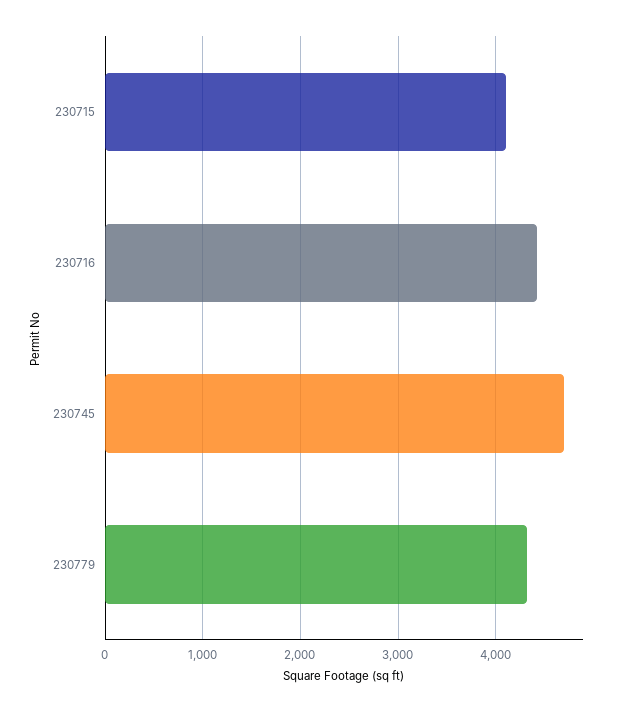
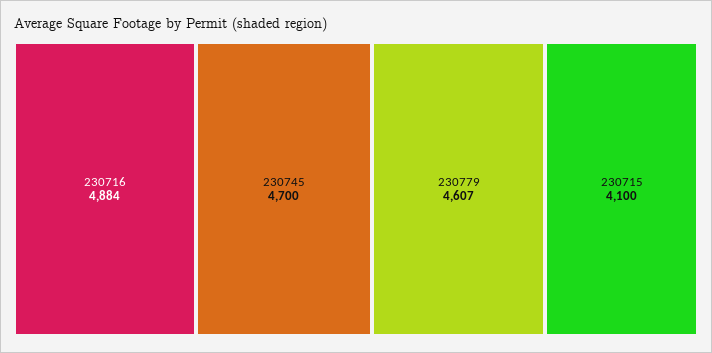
230716: 4400 -> 4884
230779: 4300 -> 4607

